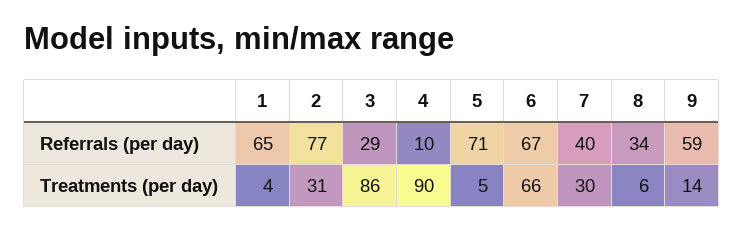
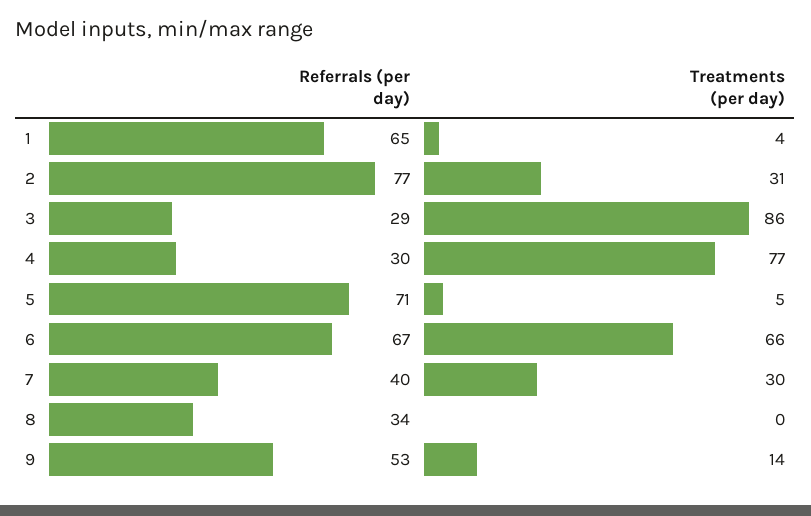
4, Referrals (per day): 10 -> 30
9, Referrals (per day): 59 -> 53
4, Treatments (per day): 90 -> 77
8, Treatments (per day): 6 -> 0

